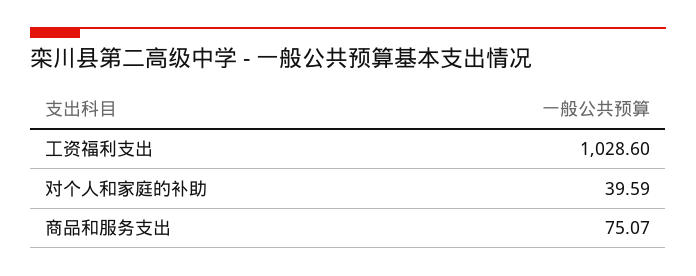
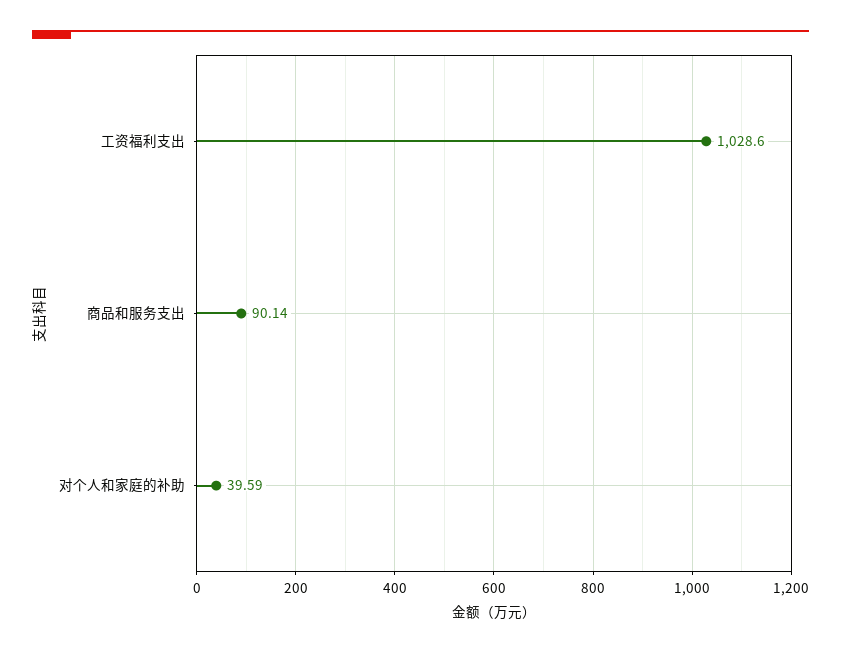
商品和服务支出: 75.07 -> 90.14

